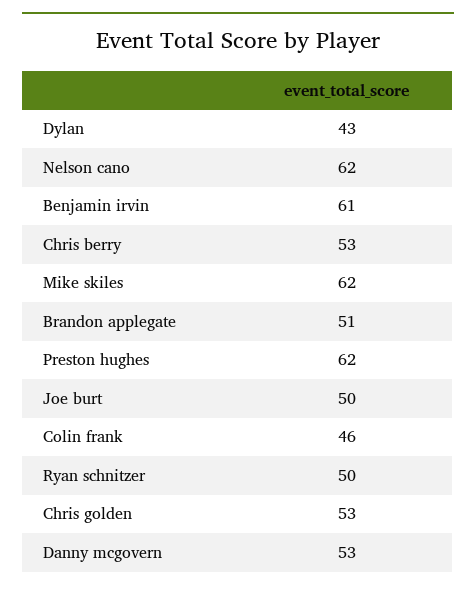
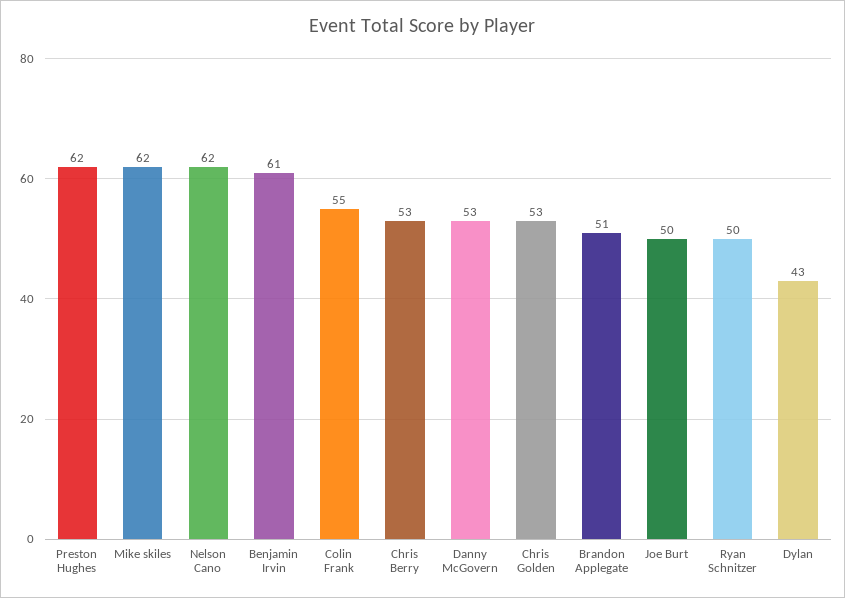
Colin frank: 46 -> 55

